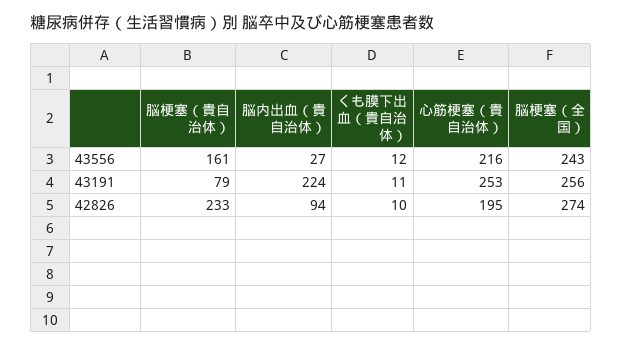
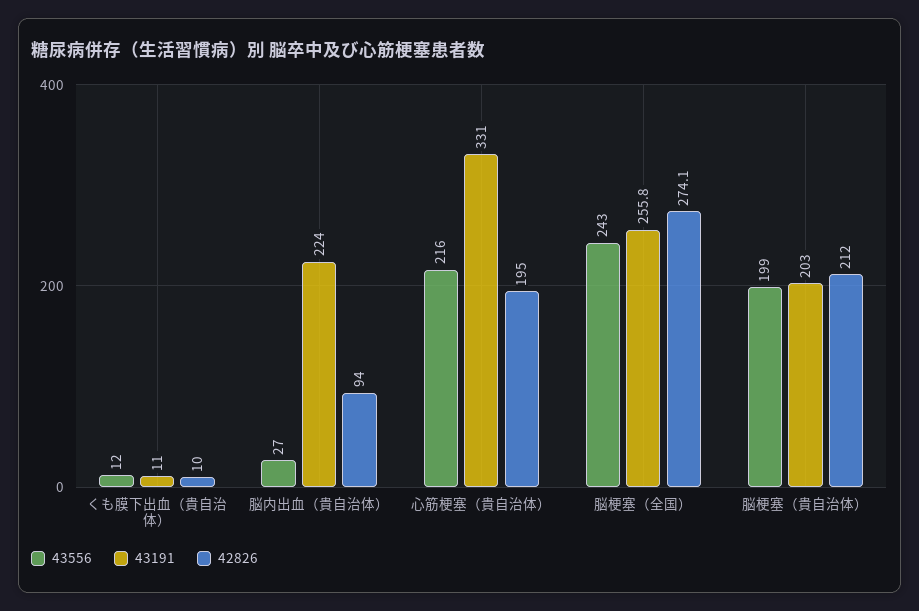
43556, 脳梗塞（貴自治体）: 161 -> 199
43191, 脳梗塞（貴自治体）: 79 -> 203
43191, 心筋梗塞（貴自治体）: 253 -> 331
42826, 脳梗塞（貴自治体）: 233 -> 212

